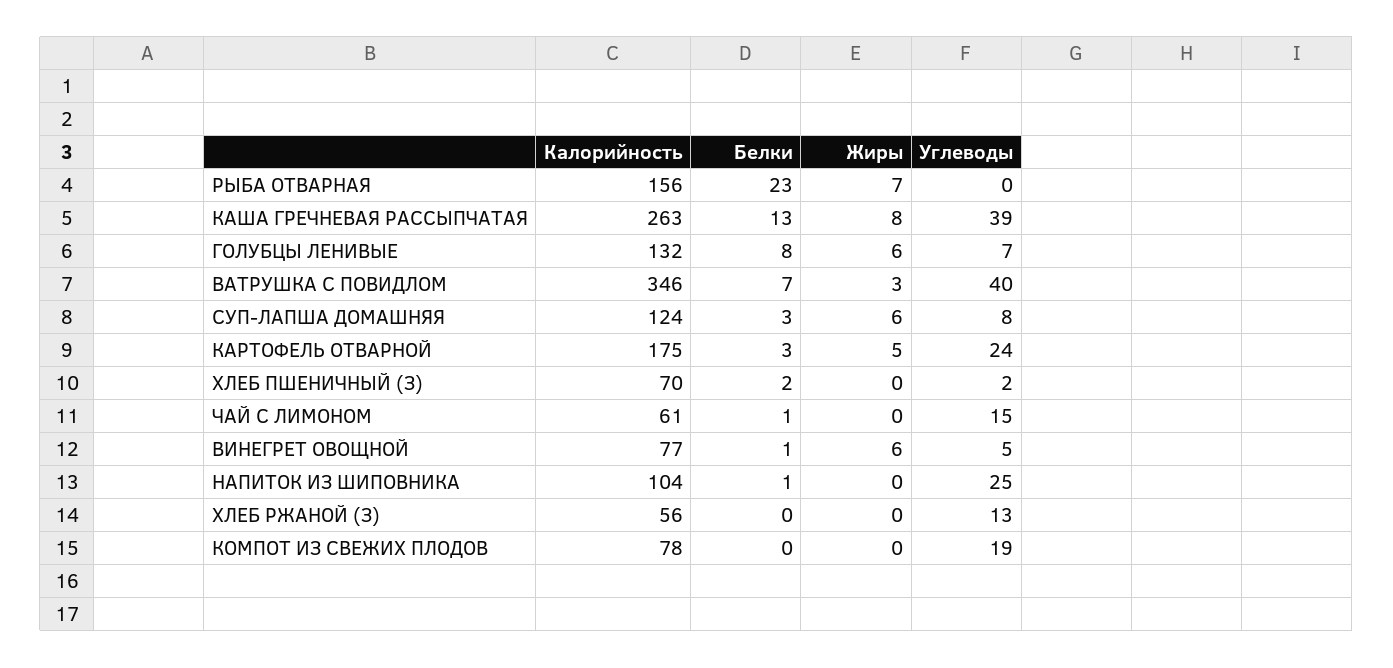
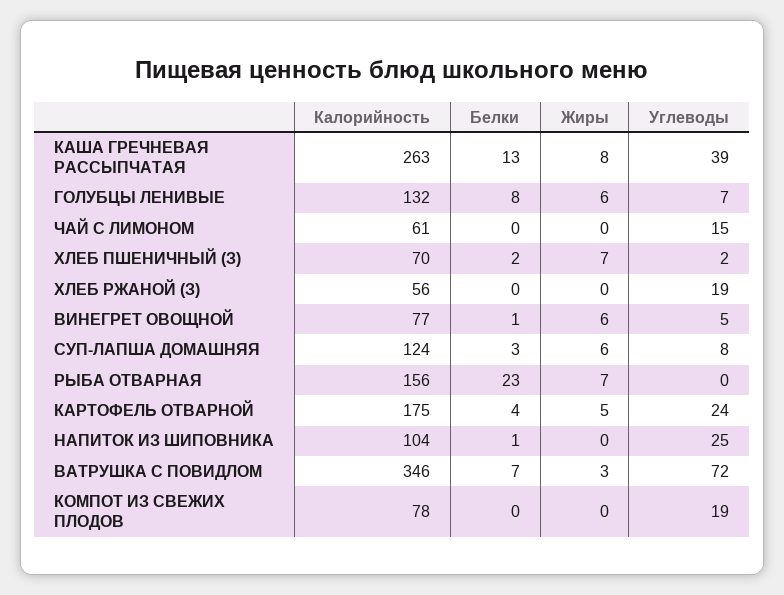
Углеводы, ВАТРУШКА С ПОВИДЛОМ: 40 -> 72
Белки, КАРТОФЕЛЬ ОТВАРНОЙ: 3 -> 4
Жиры, ХЛЕБ ПШЕНИЧНЫЙ (З): 0 -> 7
Белки, ЧАЙ С ЛИМОНОМ: 1 -> 0
Углеводы, ХЛЕБ РЖАНОЙ (З): 13 -> 19

